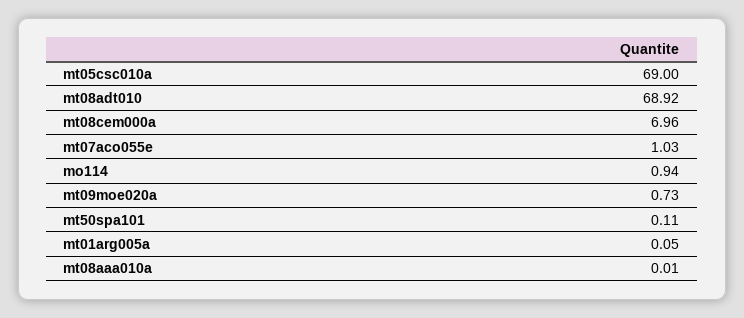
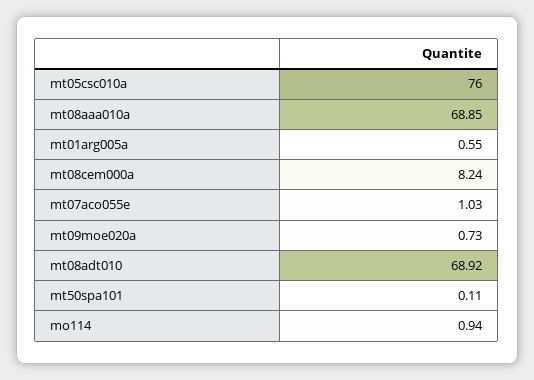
mt05csc010a: 69 -> 76
mt08cem000a: 6.96 -> 8.24
mt01arg005a: 0.05 -> 0.55
mt08aaa010a: 0.01 -> 68.85

